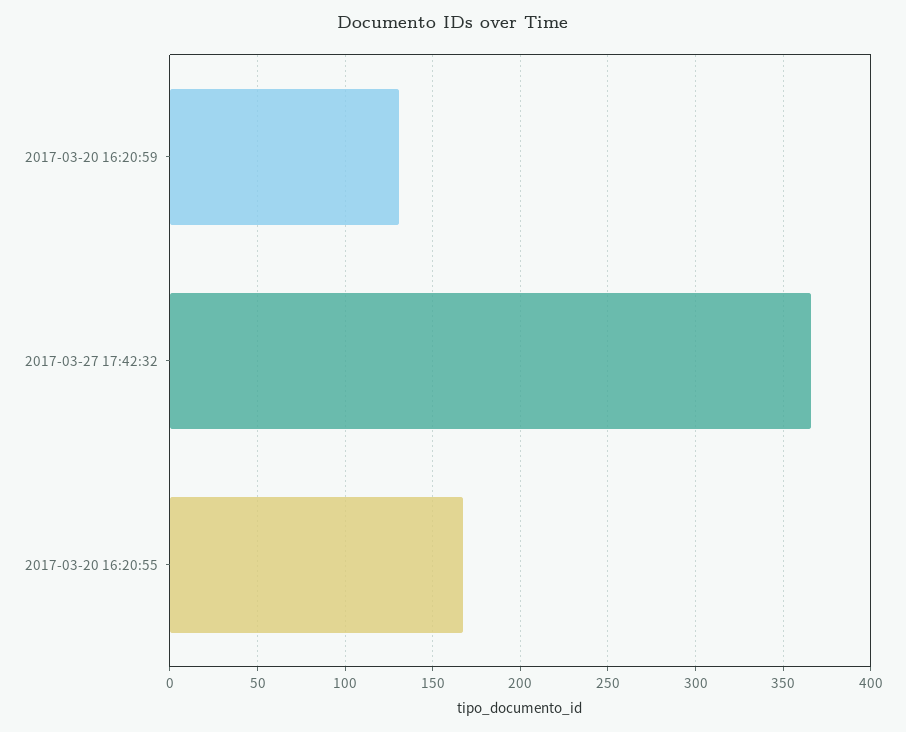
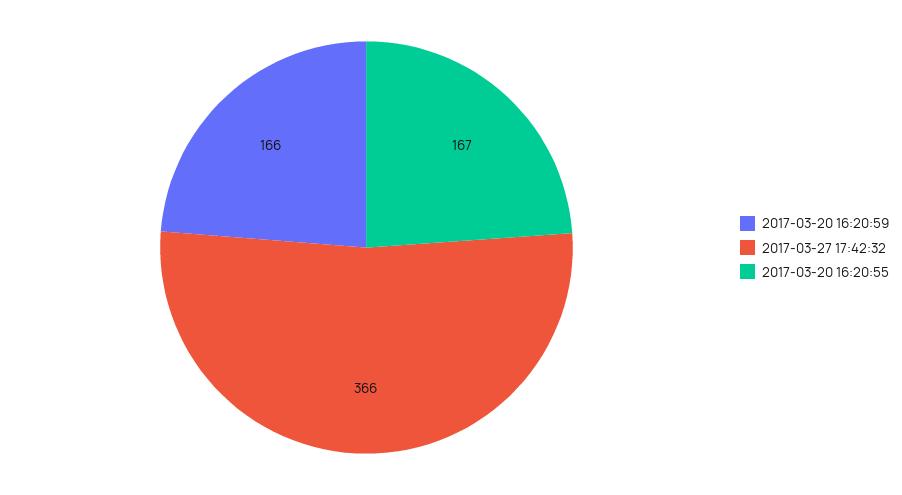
2017-03-20 16:20:59: 130 -> 166

